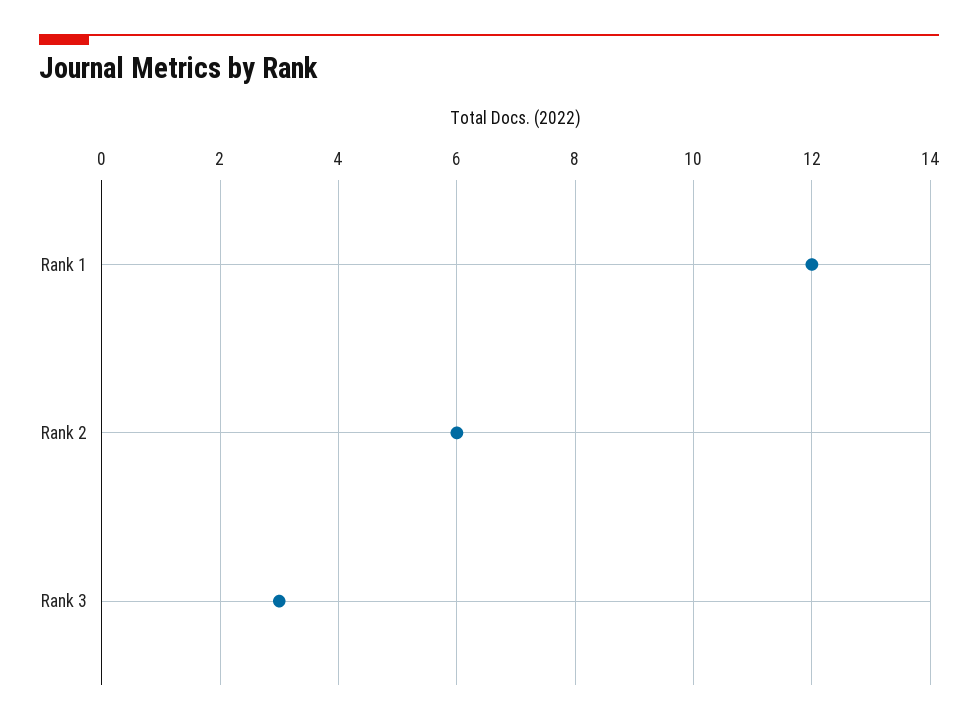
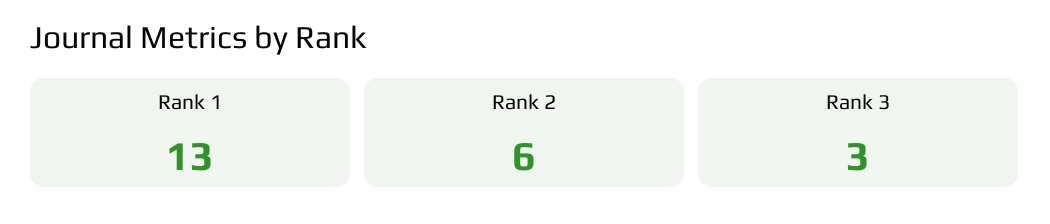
Rank 1: 12 -> 13

